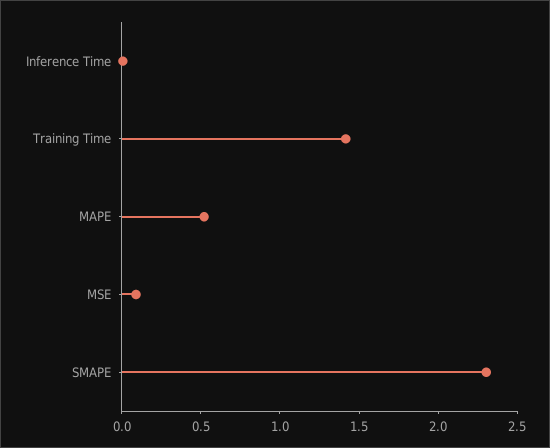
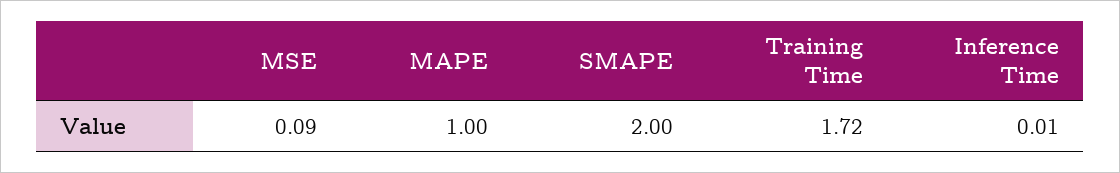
Training Time: 1.4 -> 1.72
MAPE: 0.5 -> 1
SMAPE: 2.3 -> 2

